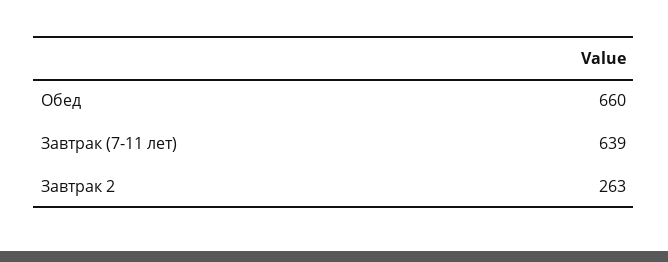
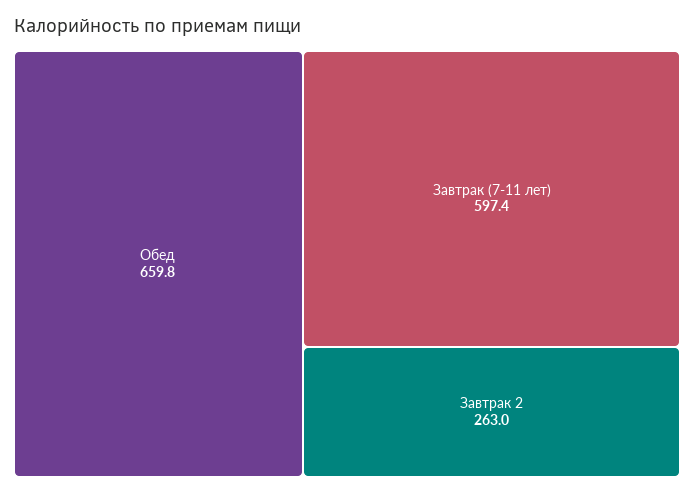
Завтрак (7-11 лет): 639 -> 597.4

